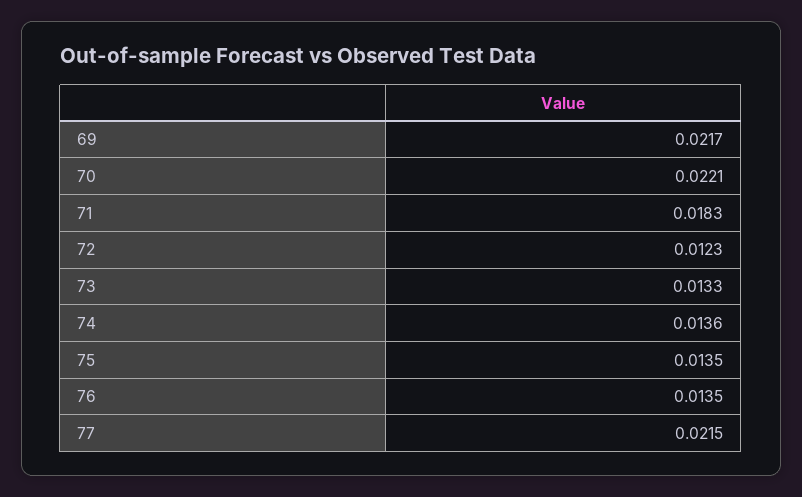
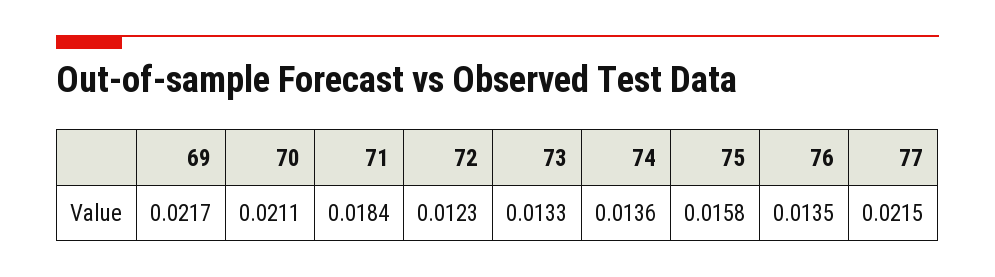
70: 0.0221 -> 0.0211
71: 0.0183 -> 0.0184
75: 0.0135 -> 0.0158

